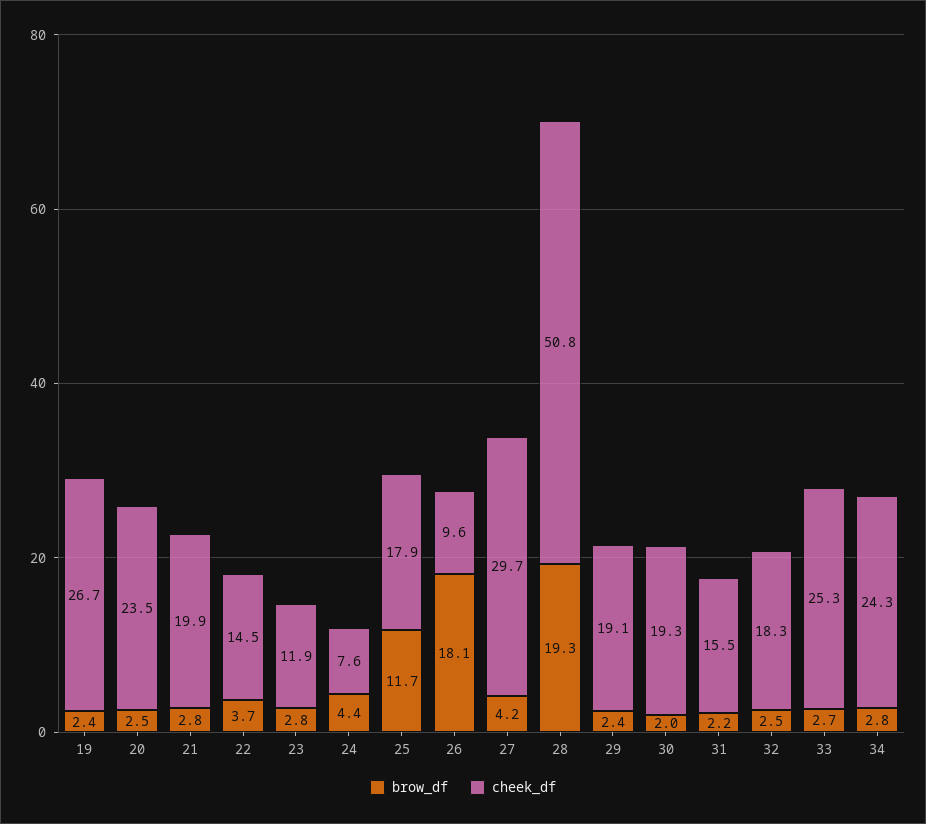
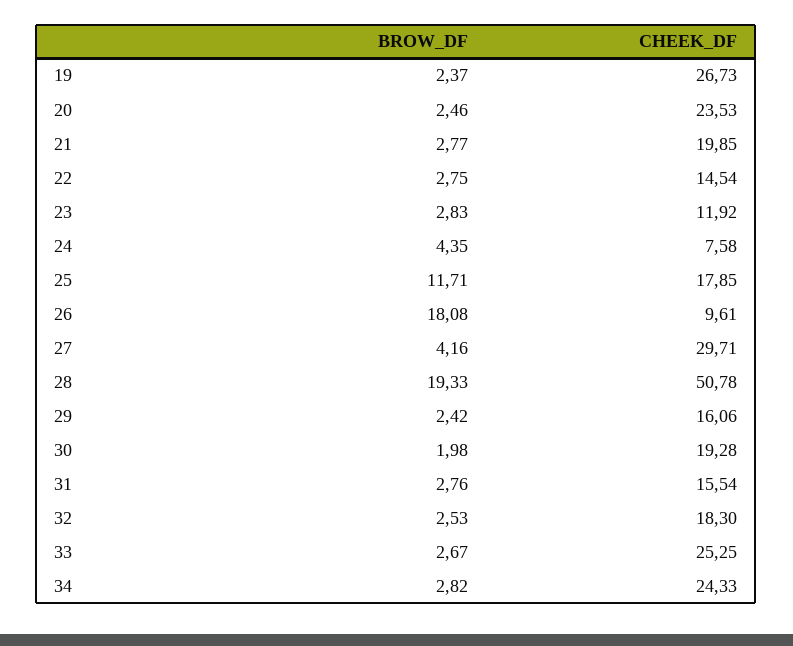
brow_df, 22: 3.7 -> 2.75
cheek_df, 29: 19.1 -> 16.06
brow_df, 31: 2.2 -> 2.76

